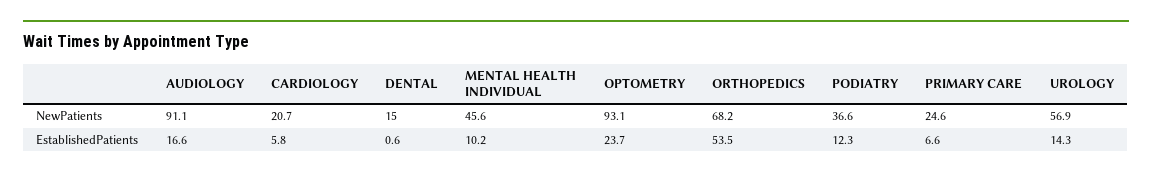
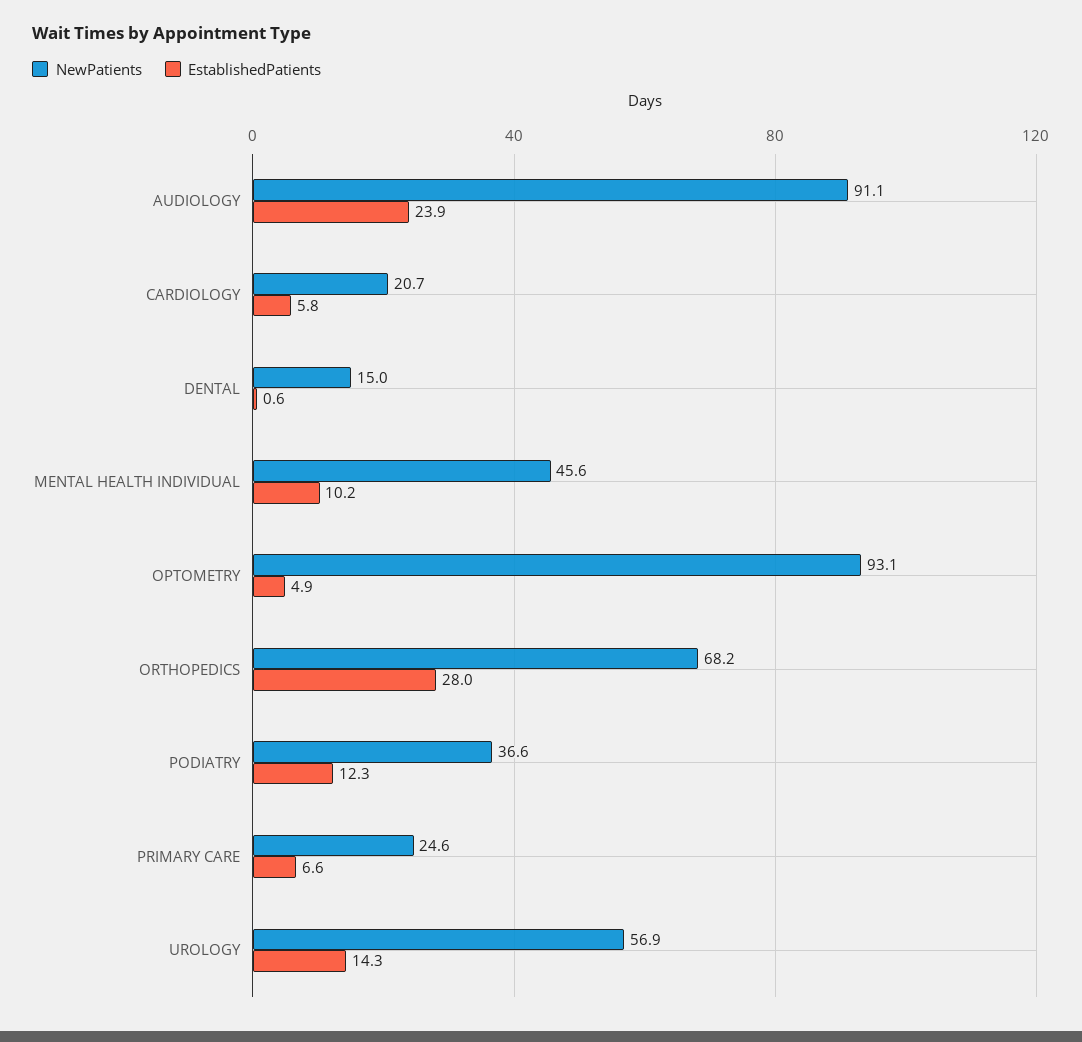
EstablishedPatients, AUDIOLOGY: 16.6 -> 23.9
EstablishedPatients, OPTOMETRY: 23.7 -> 4.9
EstablishedPatients, ORTHOPEDICS: 53.5 -> 28

